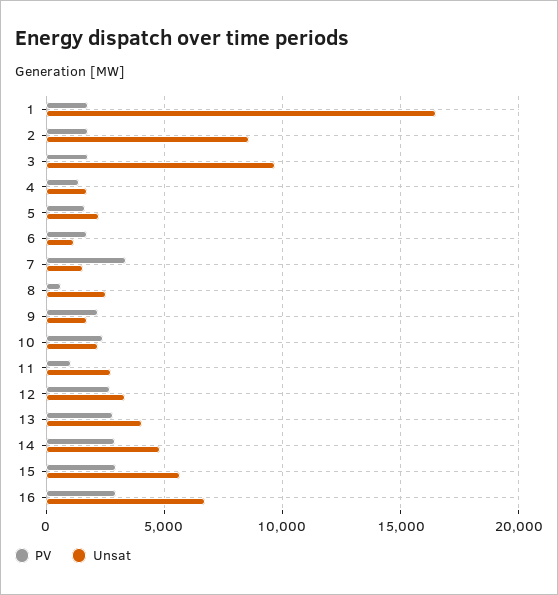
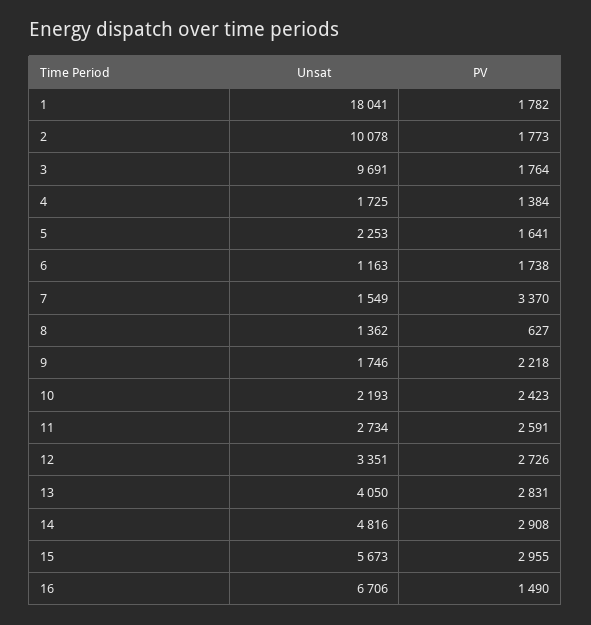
Unsat, 1: 16500 -> 18041
Unsat, 2: 8500 -> 10078
Unsat, 8: 2500 -> 1362
PV, 11: 1000 -> 2591
PV, 16: 3000 -> 1490

